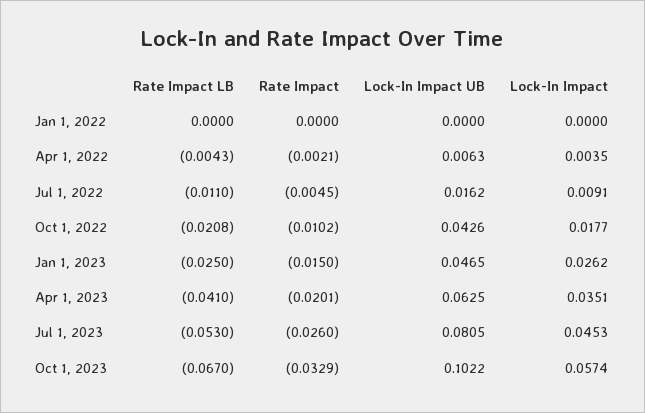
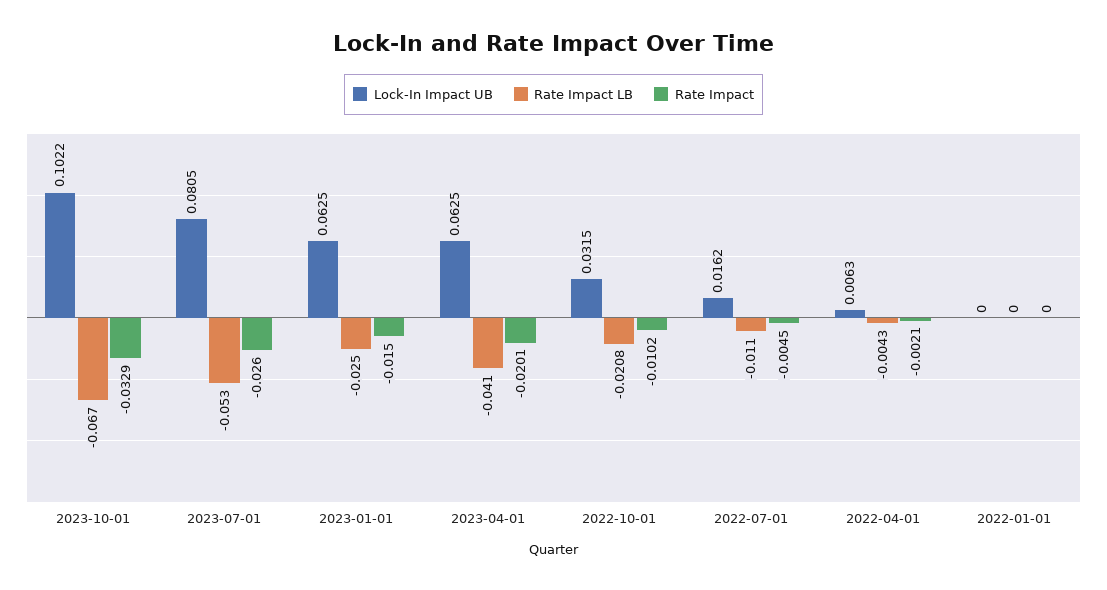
Lock-In Impact, Jan 1, 2022: 0 -> none
Lock-In Impact, Apr 1, 2022: 0.0035 -> none
Lock-In Impact, Jul 1, 2022: 0.0091 -> none
Lock-In Impact UB, Oct 1, 2022: 0.0426 -> 0.0315
Lock-In Impact, Oct 1, 2022: 0.0177 -> none
Lock-In Impact UB, Jan 1, 2023: 0.0465 -> 0.0625
Lock-In Impact, Jan 1, 2023: 0.0262 -> none
Lock-In Impact, Apr 1, 2023: 0.0351 -> none
Lock-In Impact, Jul 1, 2023: 0.0453 -> none
Lock-In Impact, Oct 1, 2023: 0.0574 -> none

